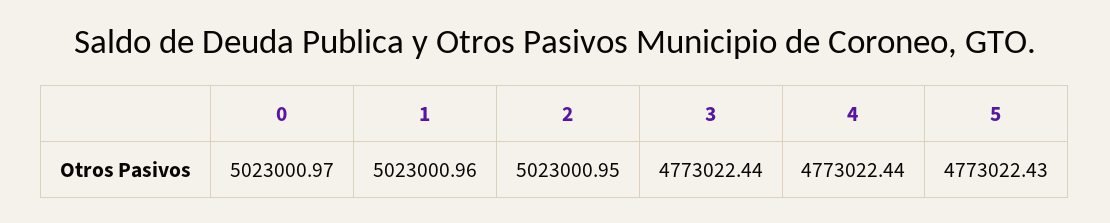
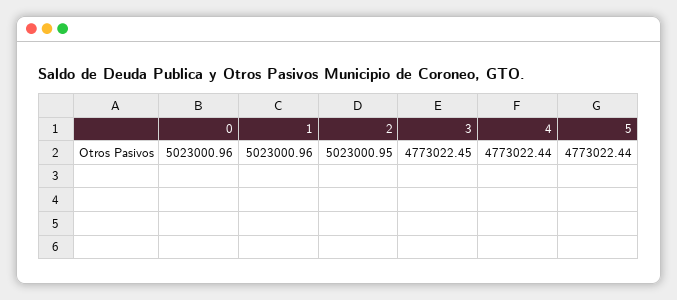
0: 5023000.97 -> 5023000.96
3: 4773022.44 -> 4773022.45
5: 4773022.43 -> 4773022.44

